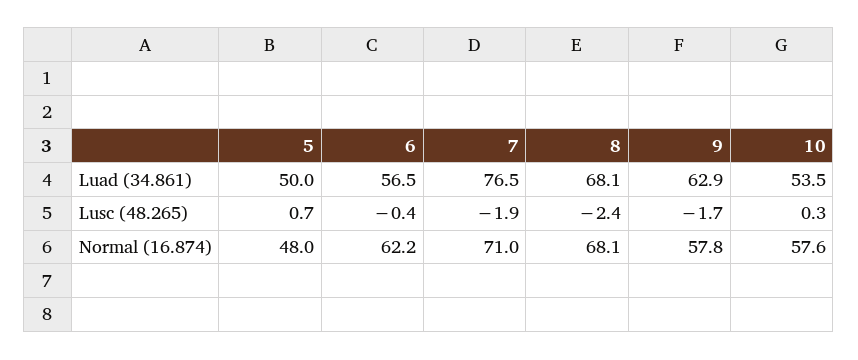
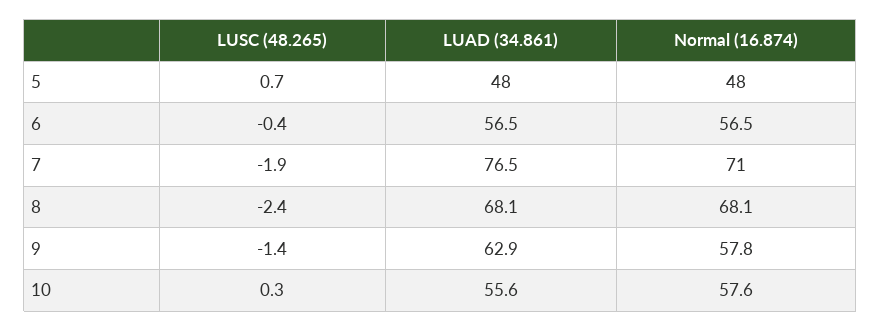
5, Luad (34.861): 50 -> 48
10, Luad (34.861): 53.5 -> 55.6
9, Lusc (48.265): -1.7 -> -1.4
6, Normal (16.874): 62.2 -> 56.5

